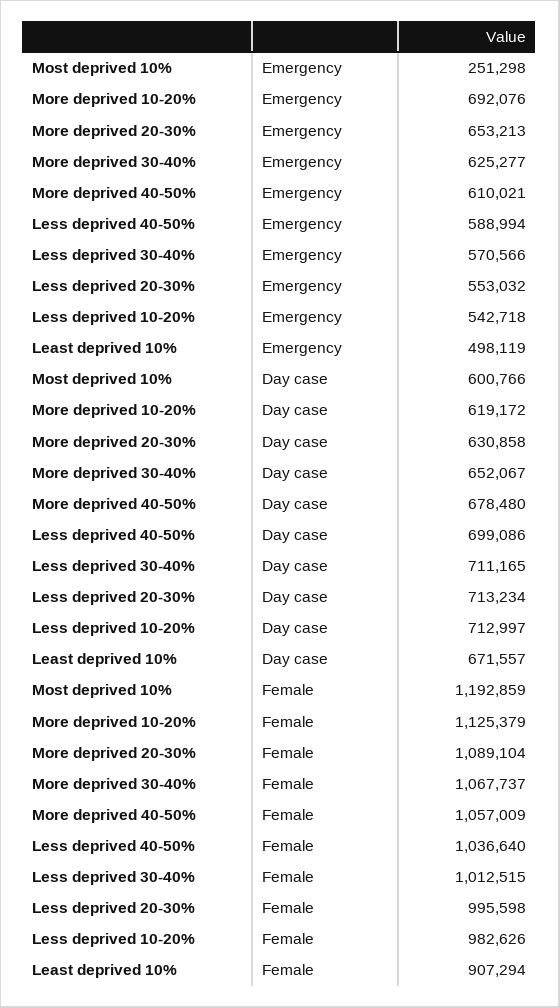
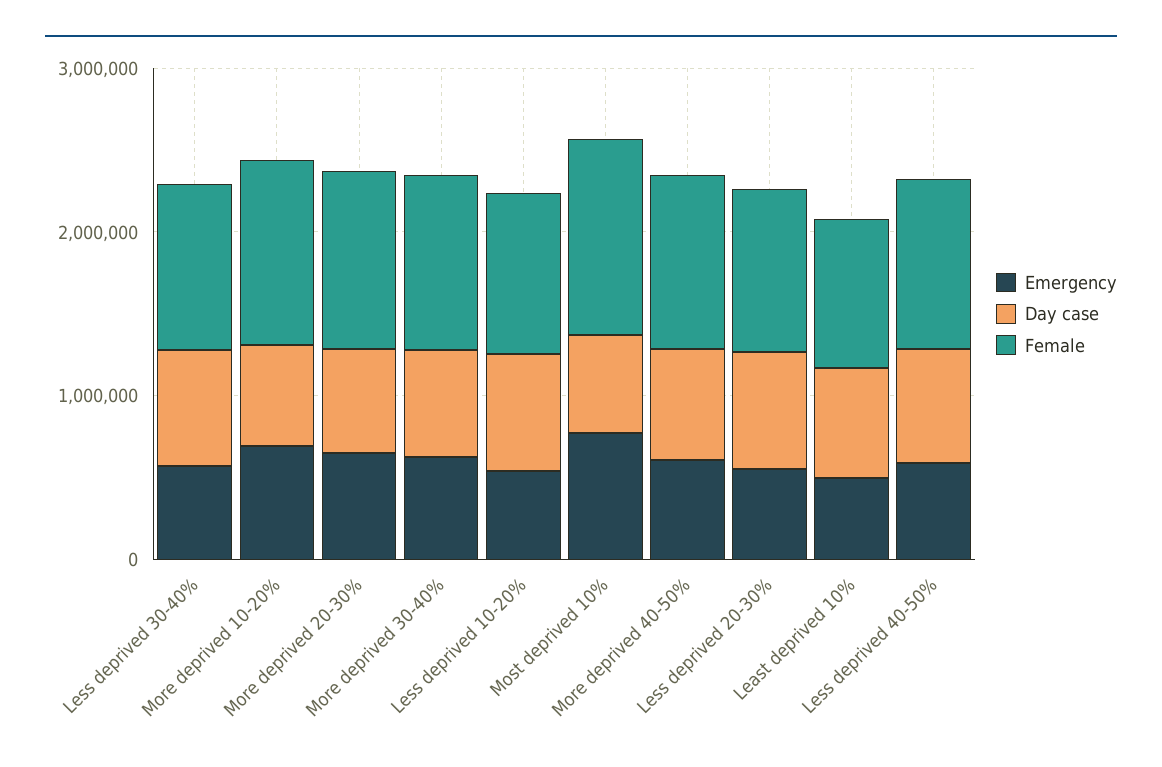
Emergency, Most deprived 10%: 251298 -> 800000

